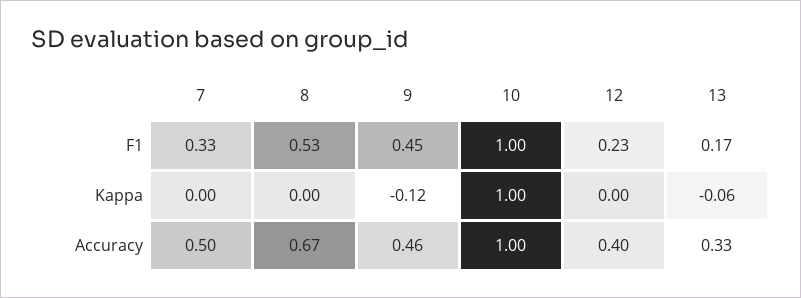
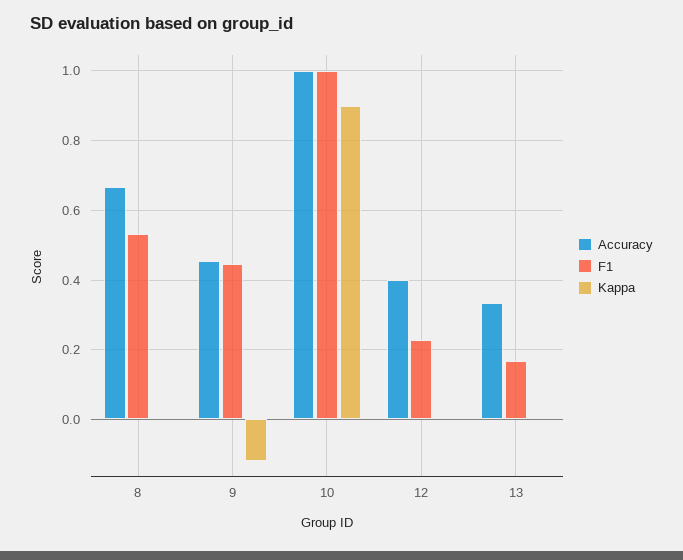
F1, 7: 0.33 -> none
Kappa, 7: 0 -> none
Kappa, 10: 1 -> 0.9
Kappa, 13: -0.06 -> 0
Accuracy, 7: 0.5 -> none

